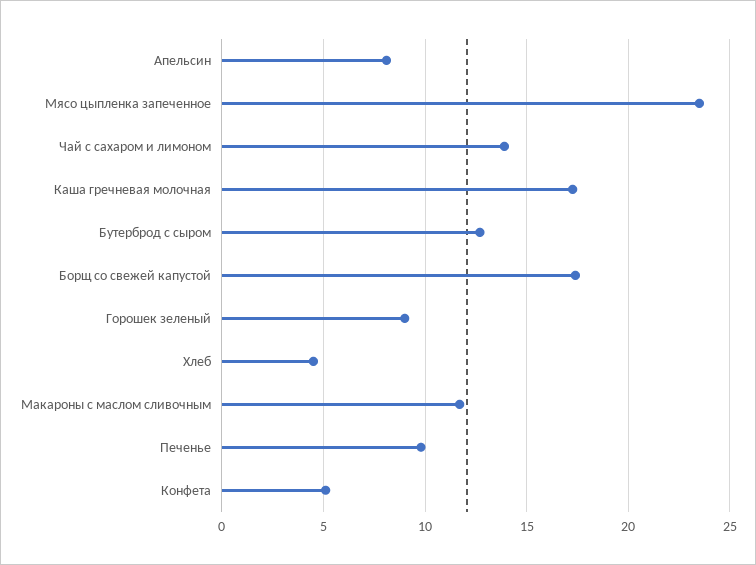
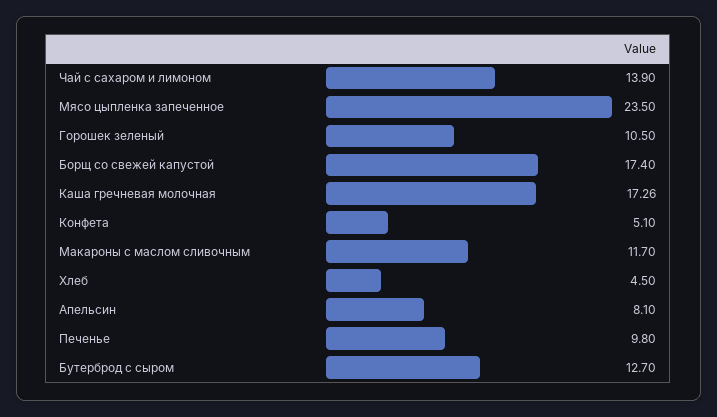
Горошек зеленый: 9 -> 10.5

